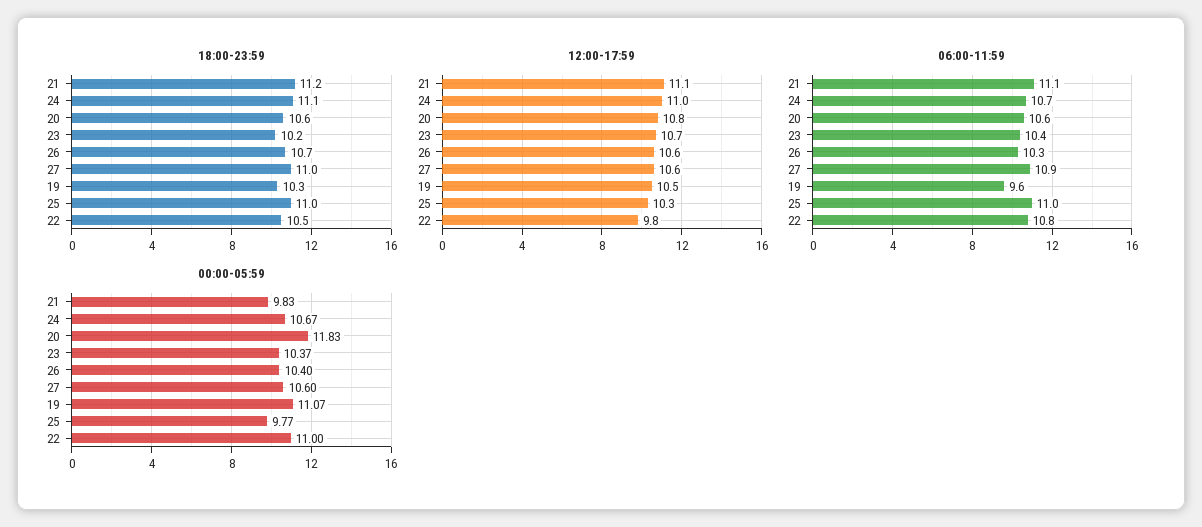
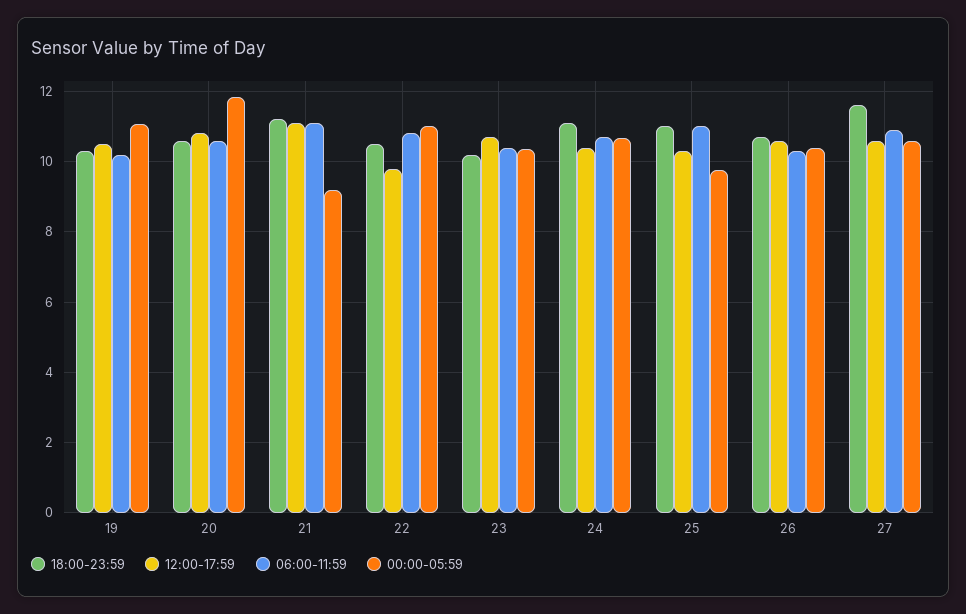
18:00-23:59, 27: 11 -> 11.6
12:00-17:59, 24: 11 -> 10.4
06:00-11:59, 19: 9.6 -> 10.2
00:00-05:59, 21: 9.83 -> 9.2

